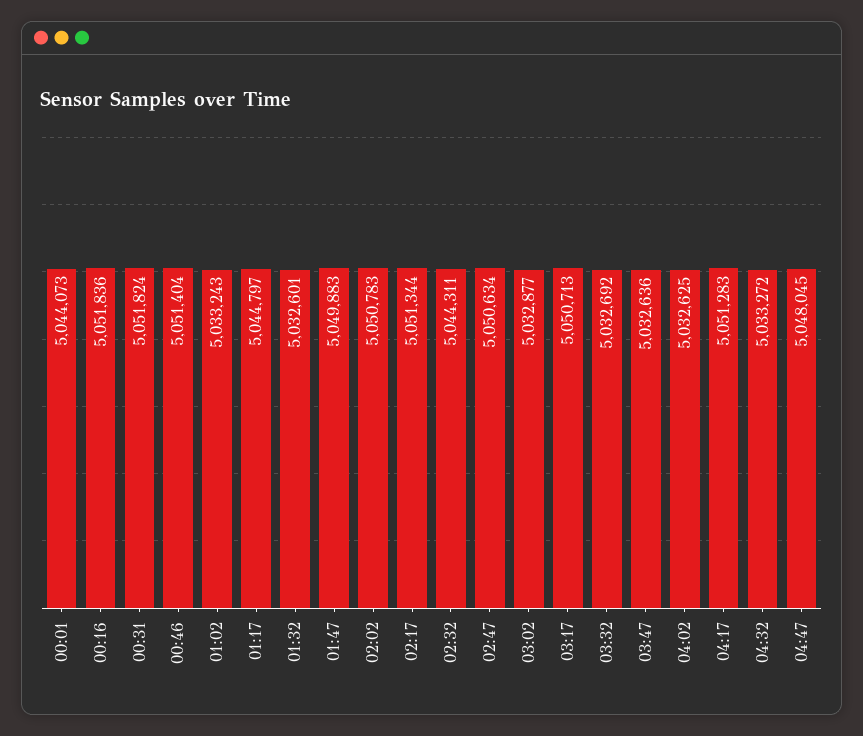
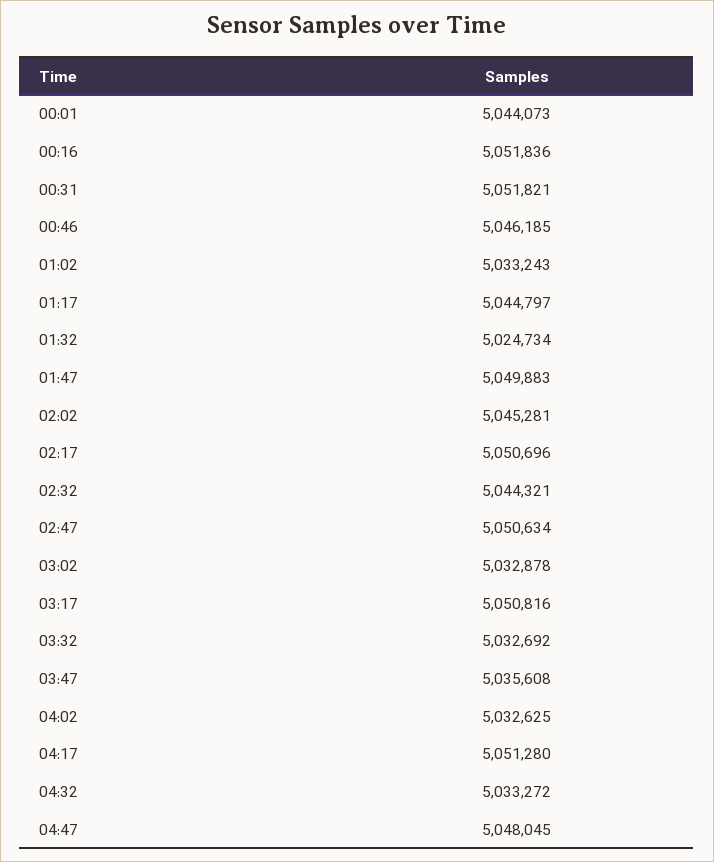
00:31: 5051824 -> 5051821
00:46: 5051404 -> 5046185
01:32: 5032601 -> 5024734
02:02: 5050783 -> 5045281
02:17: 5051344 -> 5050696
02:32: 5044311 -> 5044321
03:02: 5032877 -> 5032878
03:17: 5050713 -> 5050816
03:47: 5032636 -> 5035608
04:17: 5051283 -> 5051280

